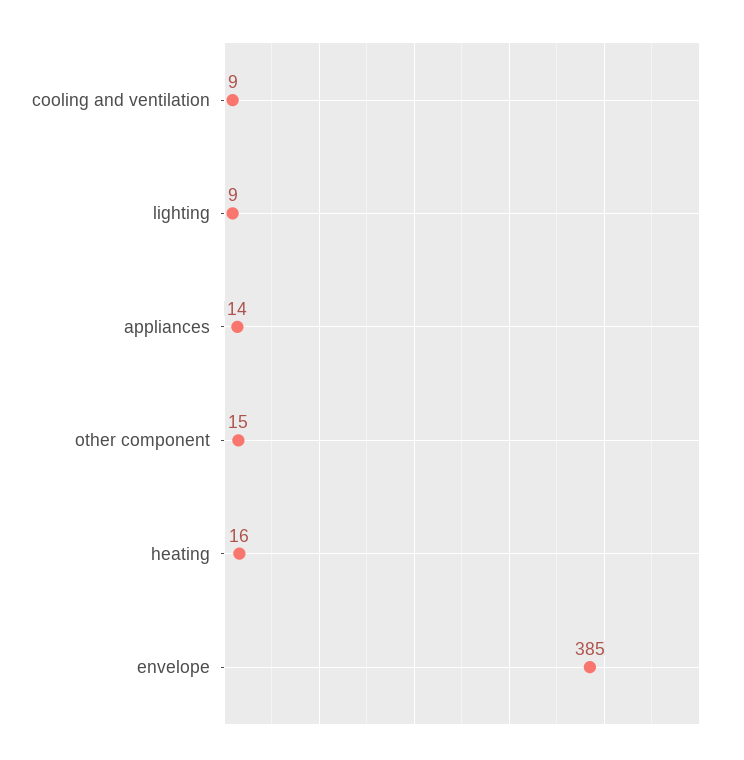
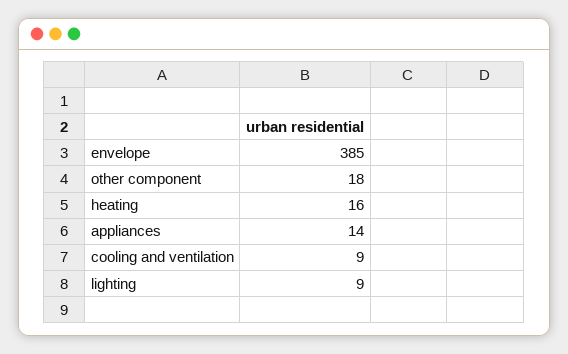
other component: 15 -> 18

